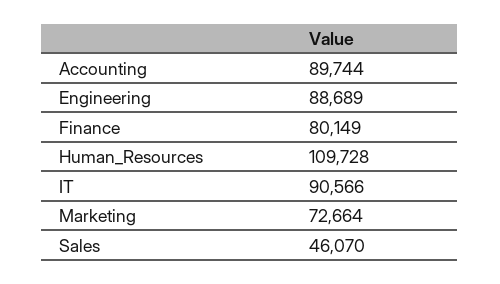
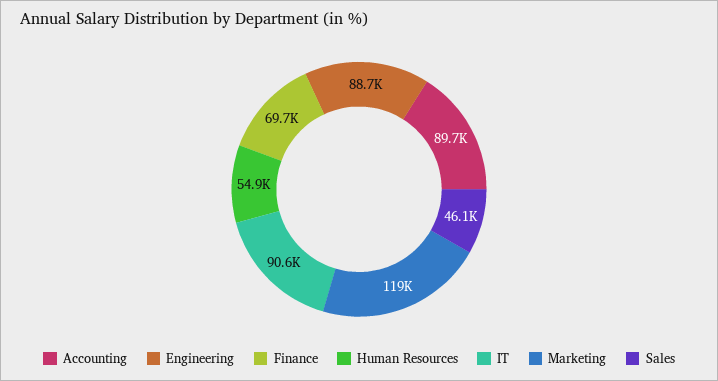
Finance: 80149 -> 69700
Human_Resources: 109728 -> 54900
Marketing: 72664 -> 119000

